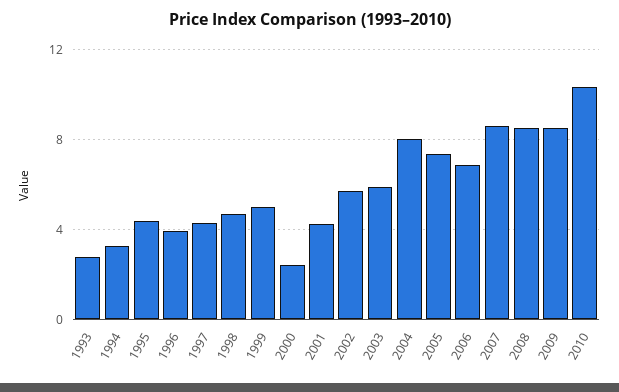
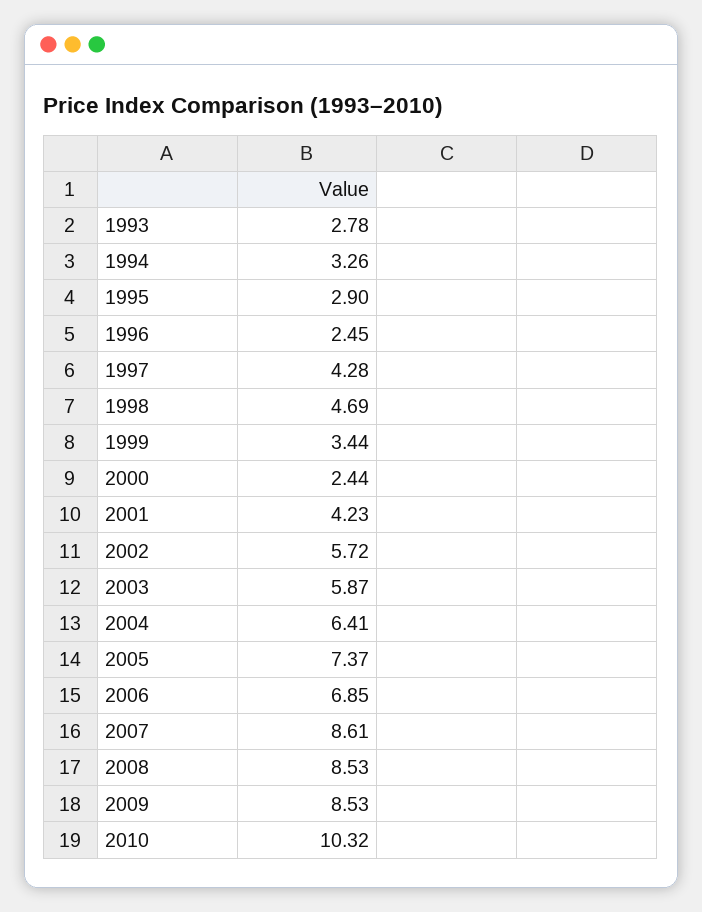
1995: 4.5 -> 2.9
1996: 4 -> 2.45
1999: 5 -> 3.44
2004: 8 -> 6.41

